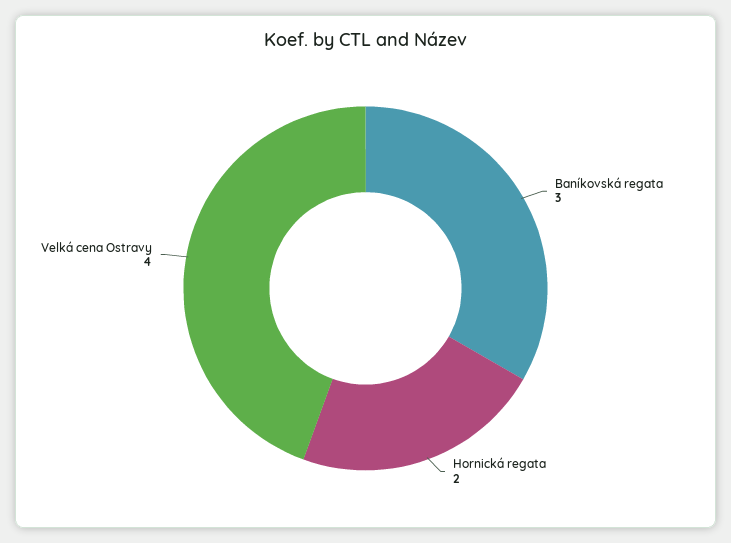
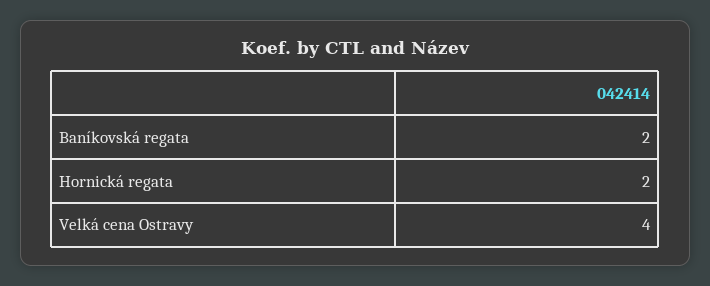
Baníkovská regata: 3 -> 2

